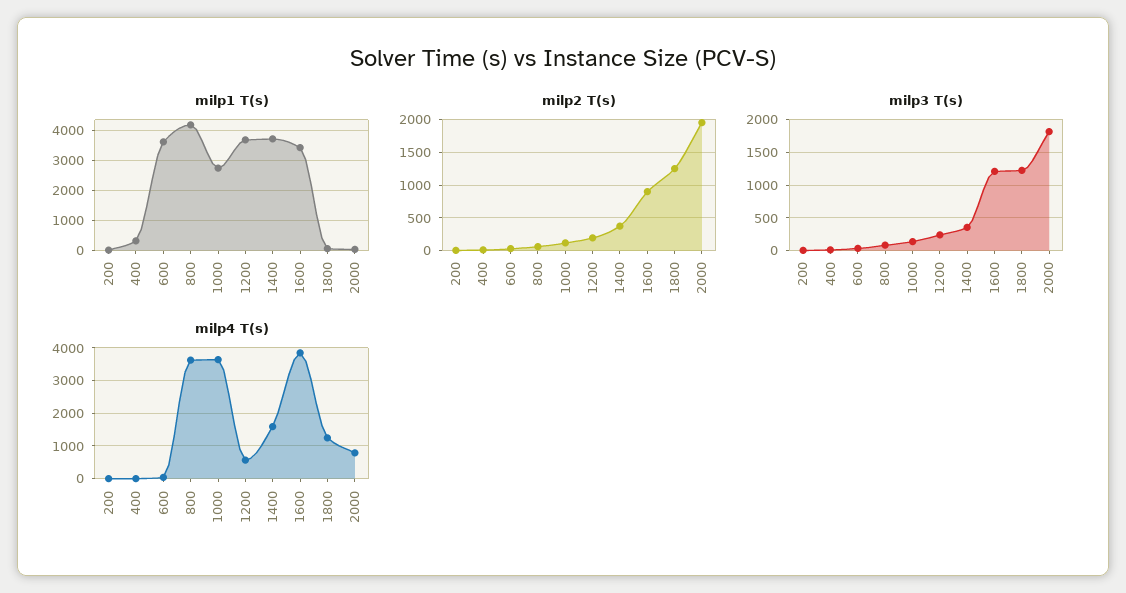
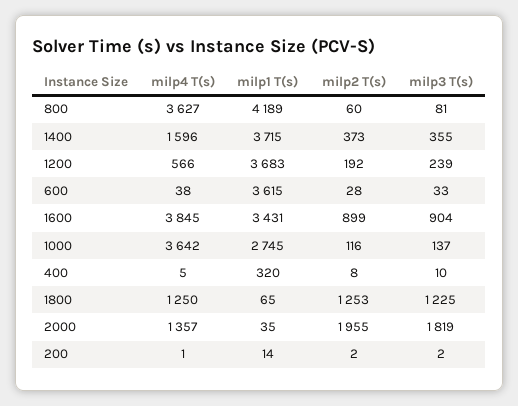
milp3 T(s), 1600: 1200 -> 904
milp4 T(s), 2000: 800 -> 1357

